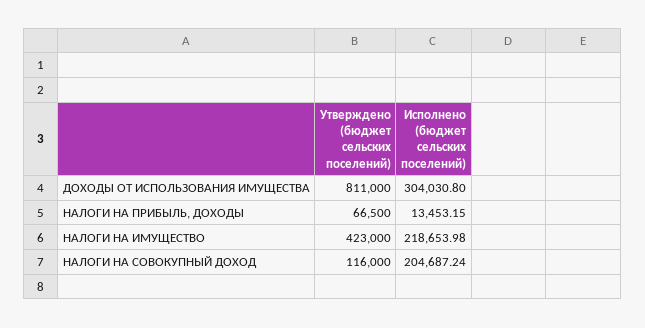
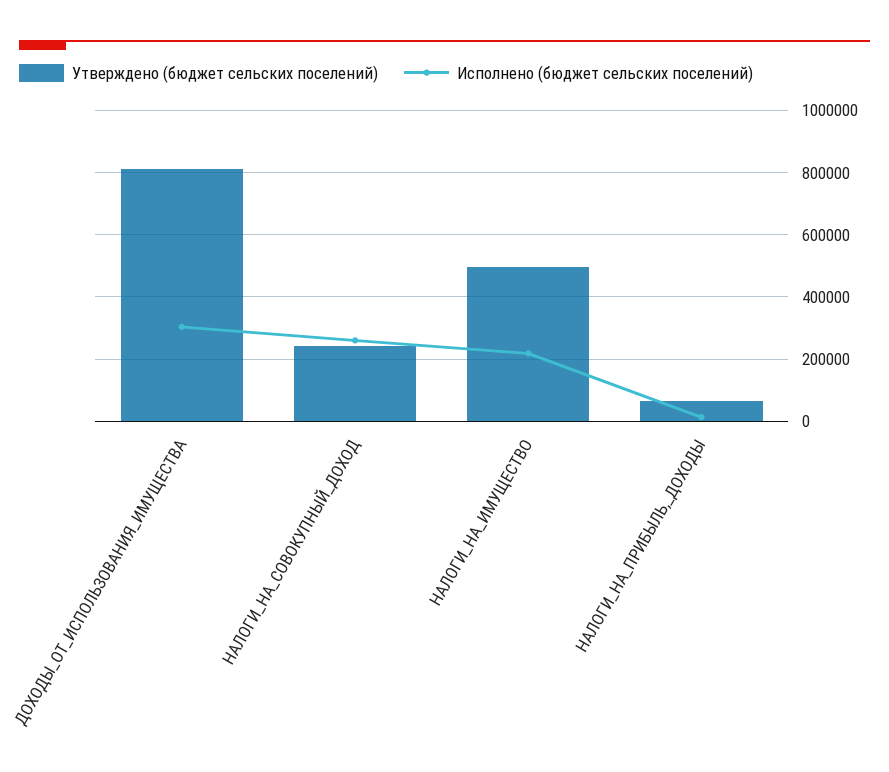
Утверждено (бюджет сельских поселений), НАЛОГИ НА ИМУЩЕСТВО: 423000 -> 500000
Утверждено (бюджет сельских поселений), НАЛОГИ НА СОВОКУПНЫЙ ДОХОД: 116000 -> 240000
Исполнено (бюджет сельских поселений), НАЛОГИ НА СОВОКУПНЫЙ ДОХОД: 204687.24 -> 260000

